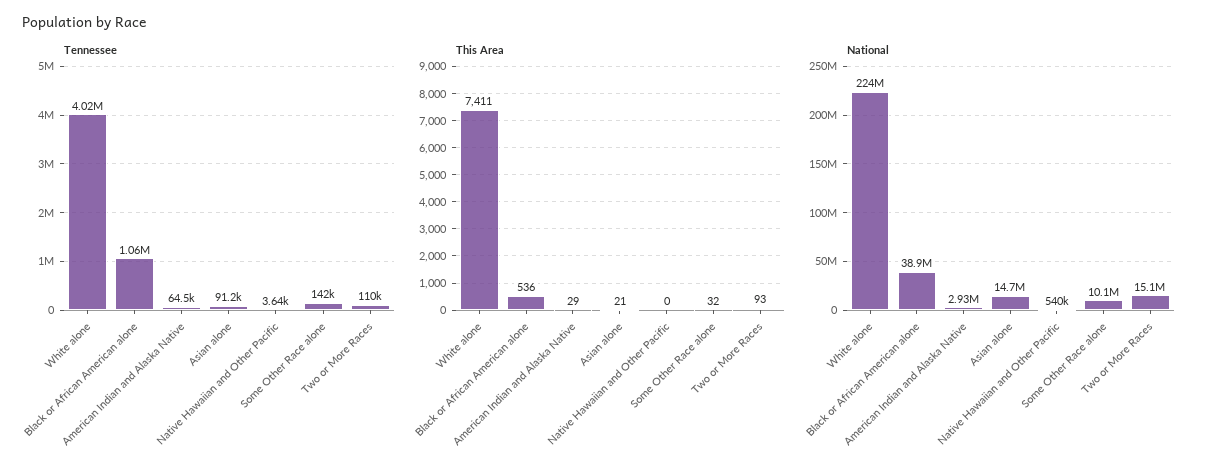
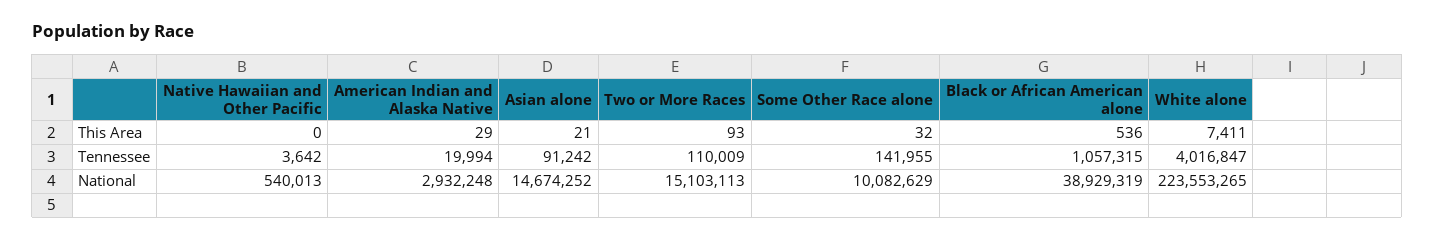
Tennessee, American Indian and Alaska Native: 64500 -> 19994

